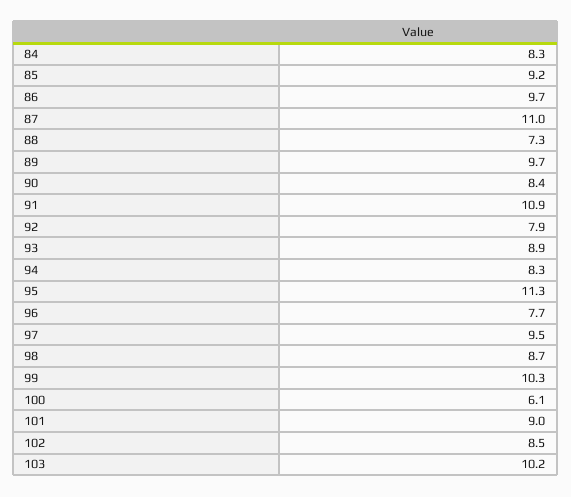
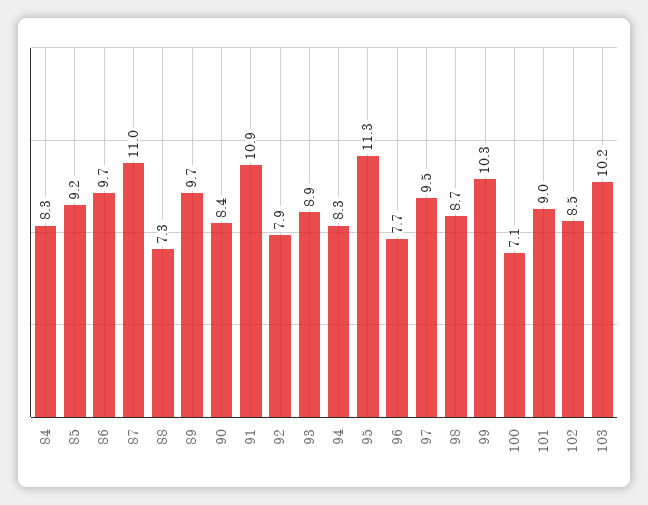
100: 6.1 -> 7.1

